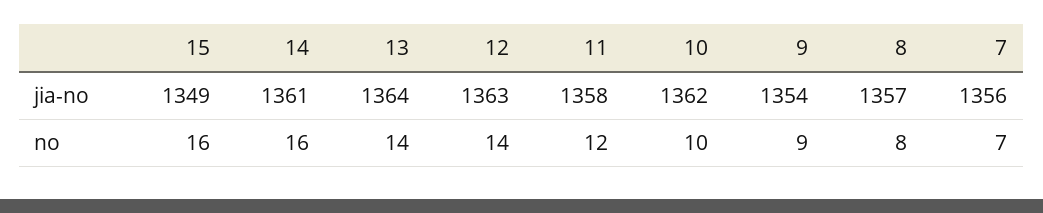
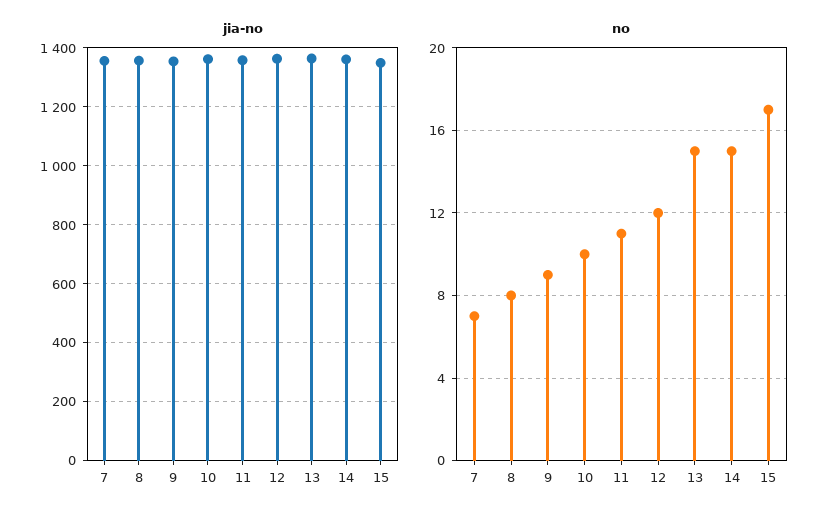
no, 15: 16 -> 17
no, 14: 16 -> 15
no, 13: 14 -> 15
no, 12: 14 -> 12
no, 11: 12 -> 11

